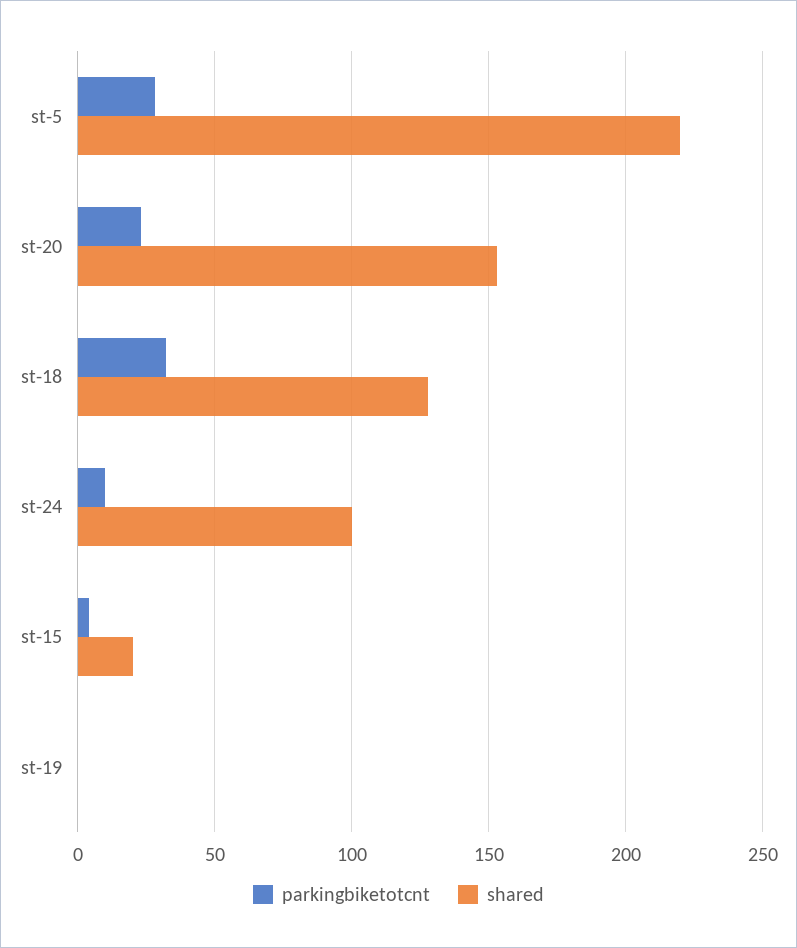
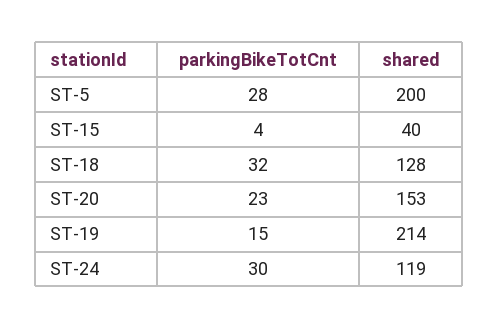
shared, st-5: 220 -> 200
parkingbiketotcnt, st-24: 10 -> 30
shared, st-24: 100 -> 119
shared, st-15: 20 -> 40
parkingbiketotcnt, st-19: 0 -> 15
shared, st-19: 0 -> 214

